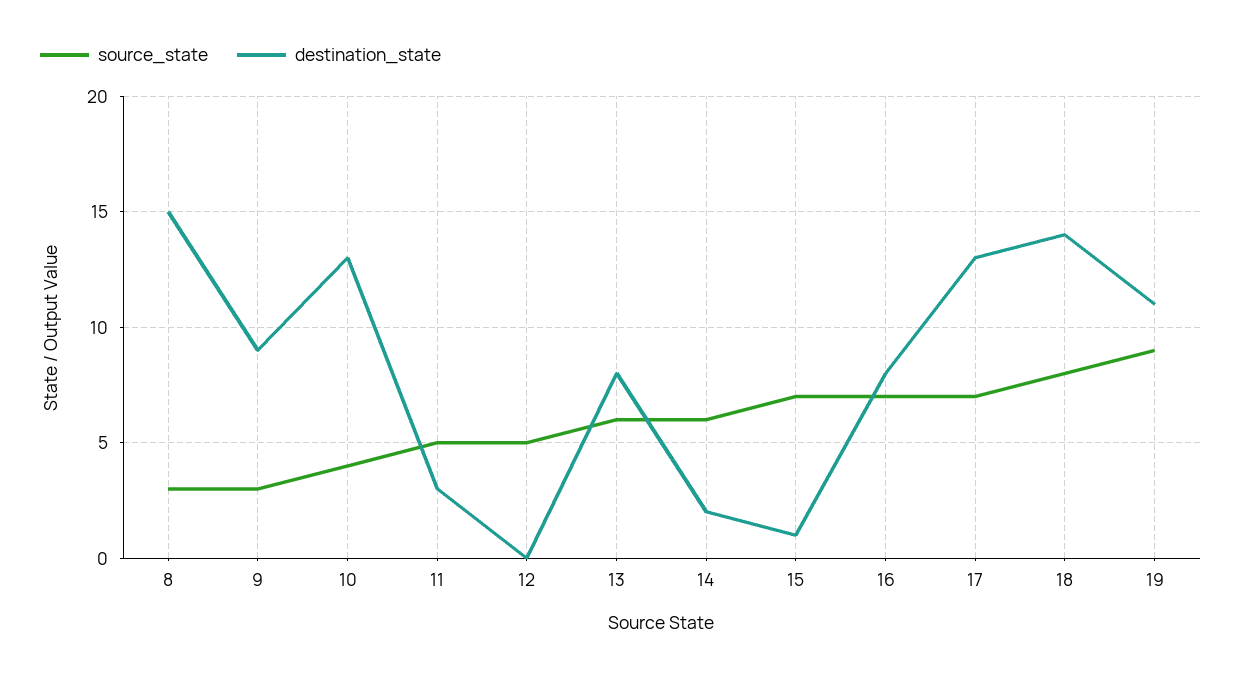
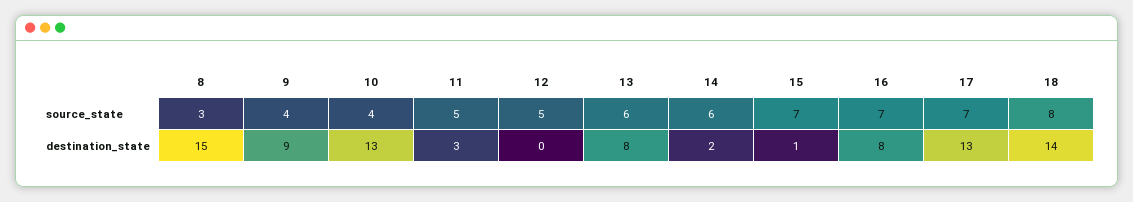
source_state, 9: 3 -> 4
source_state, 19: 9 -> none
destination_state, 19: 11 -> none

